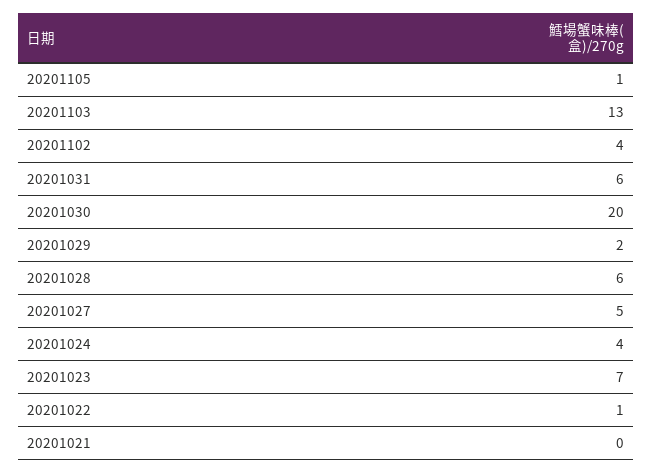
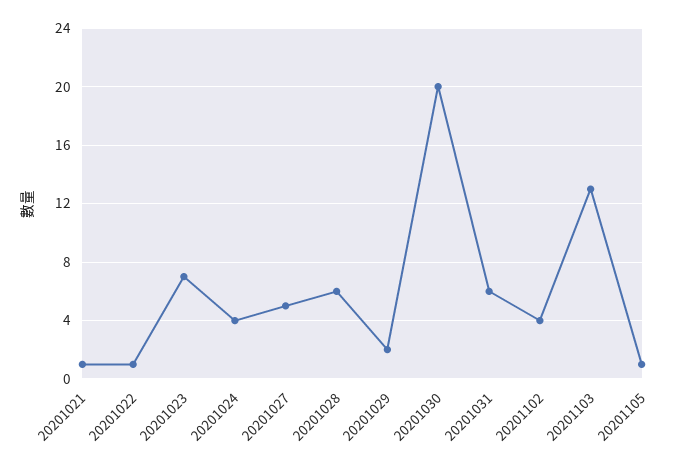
20201021: 0 -> 1

